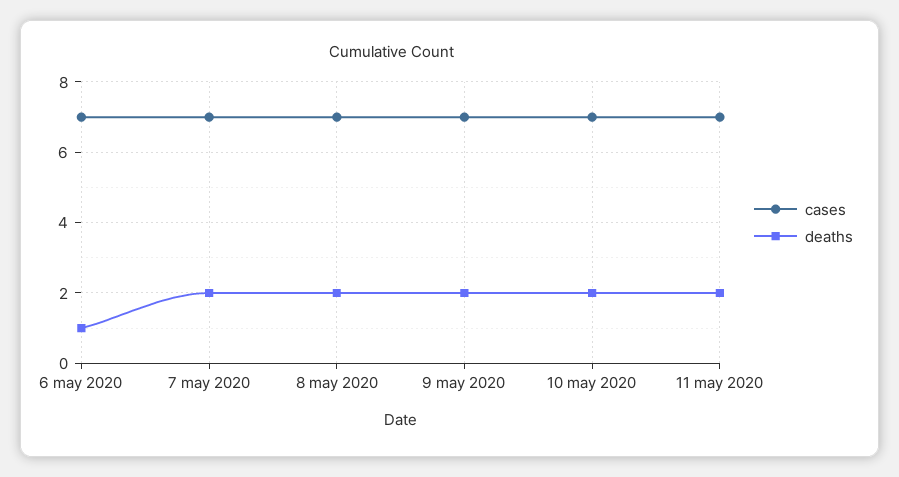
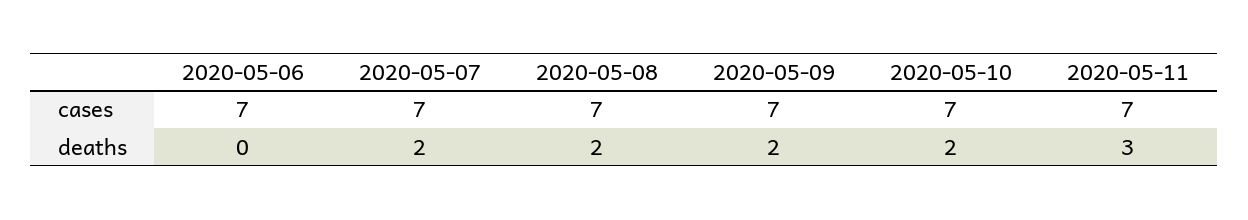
deaths, 6 may 2020: 1 -> 0
deaths, 11 may 2020: 2 -> 3

